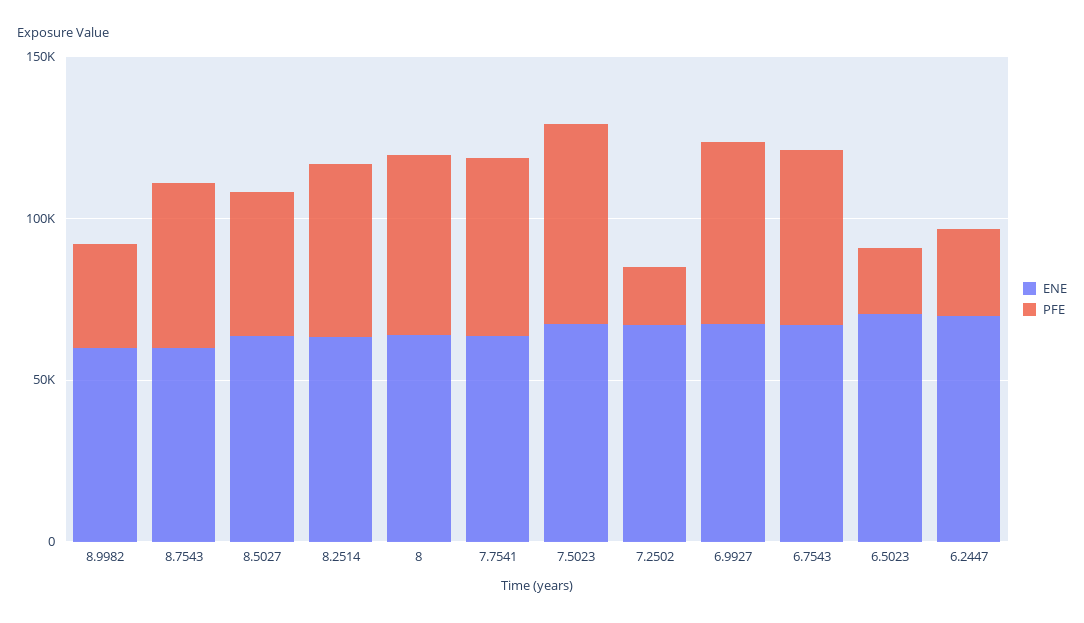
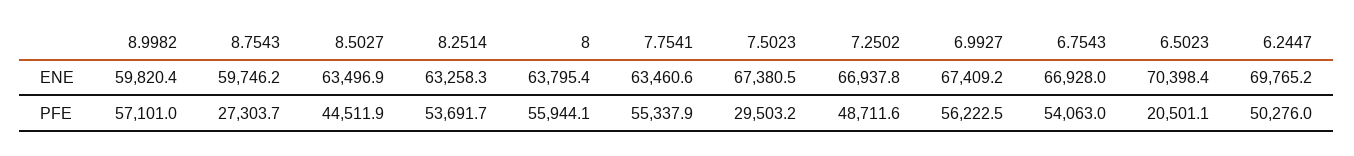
PFE, 8.9982: 30000 -> 57101
PFE, 8.7543: 50000 -> 27303.7
PFE, 7.5023: 60000 -> 29503.2
PFE, 7.2502: 20000 -> 48711.6
PFE, 6.2447: 30000 -> 50276

